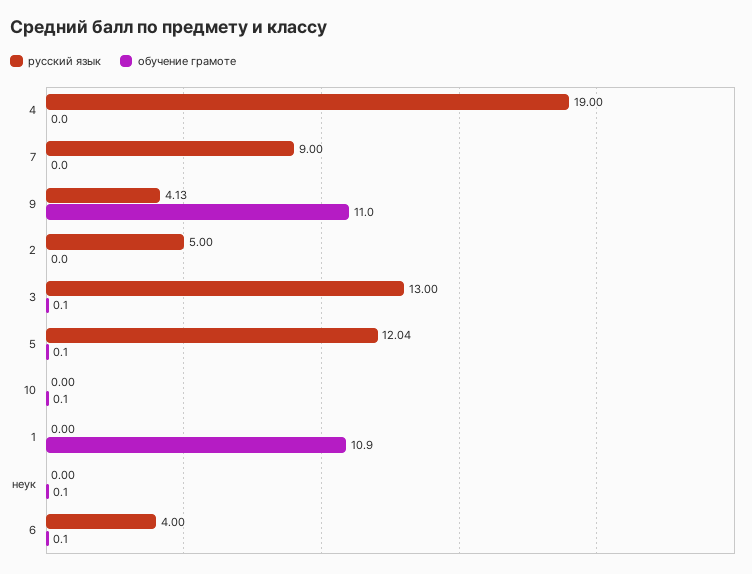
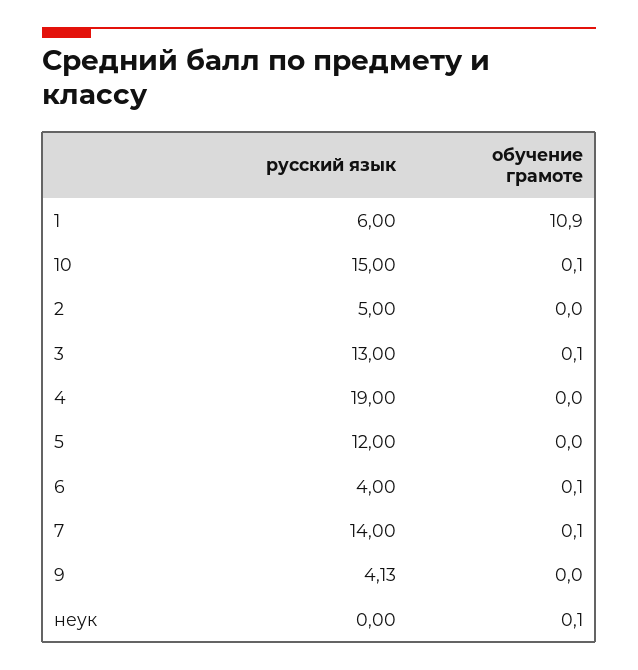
русский язык, 7: 9 -> 14
обучение грамоте, 7: 0 -> 0.1
обучение грамоте, 9: 11 -> 0
русский язык, 5: 12.04 -> 12
обучение грамоте, 5: 0.1 -> 0
русский язык, 10: 0 -> 15
русский язык, 1: 0 -> 6

